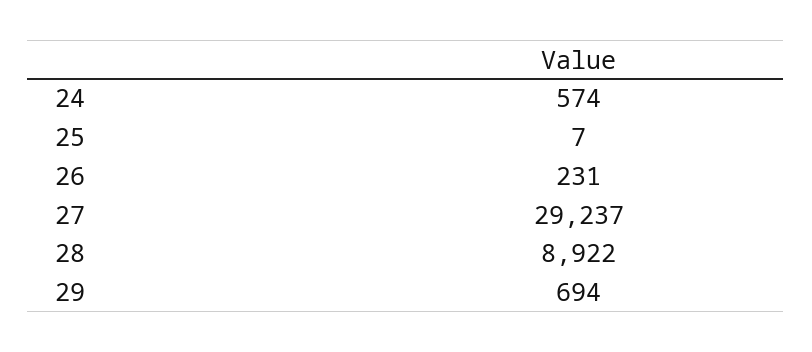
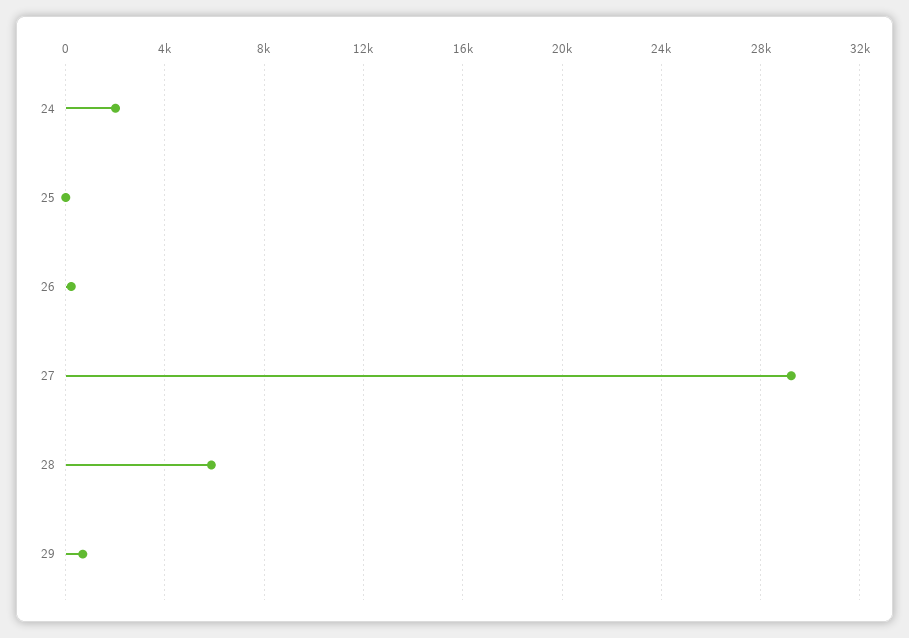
24: 574 -> 2000
28: 8922 -> 6000

